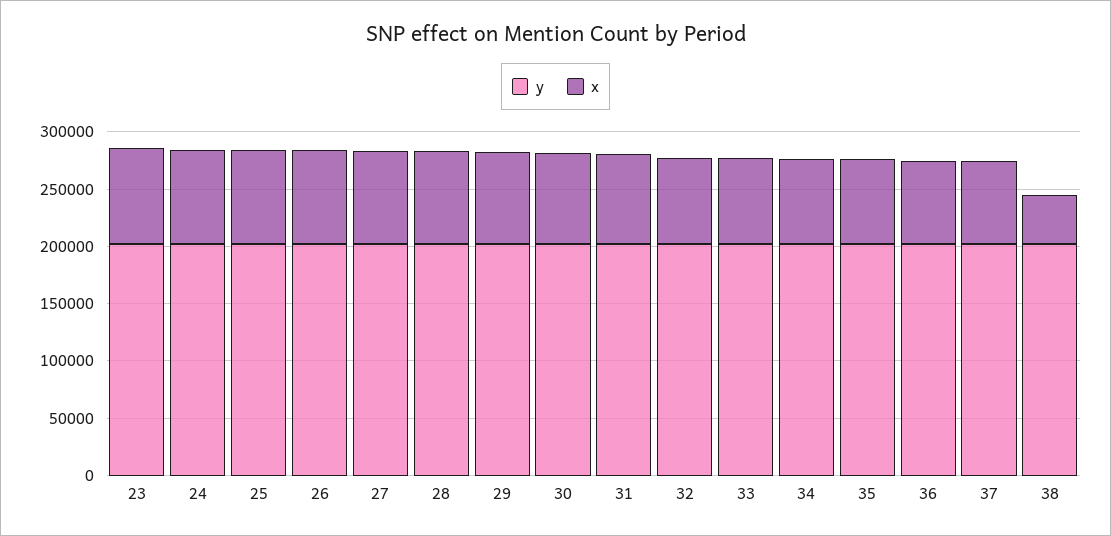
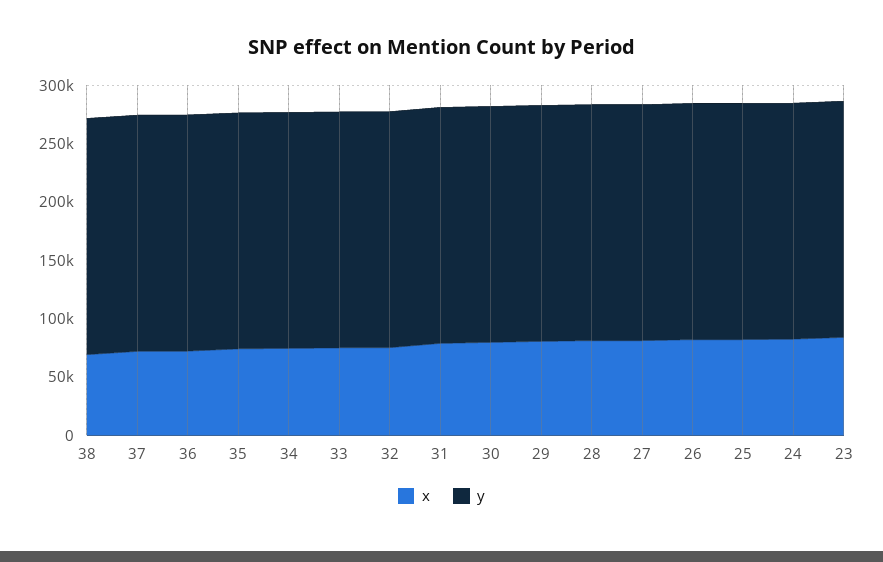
x, 38: 40000 -> 70000

